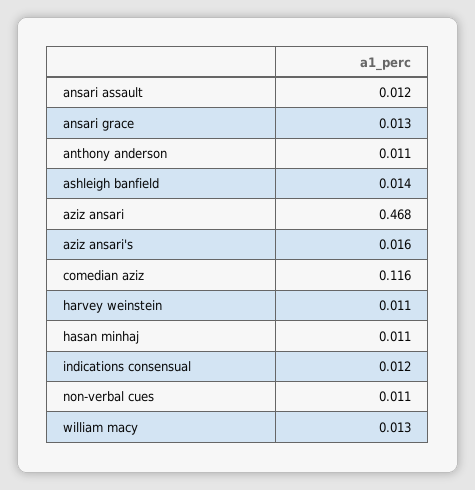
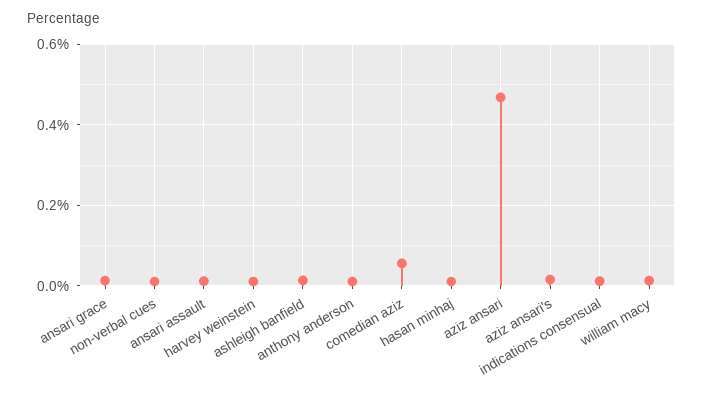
comedian aziz: 0.116 -> 0.06

